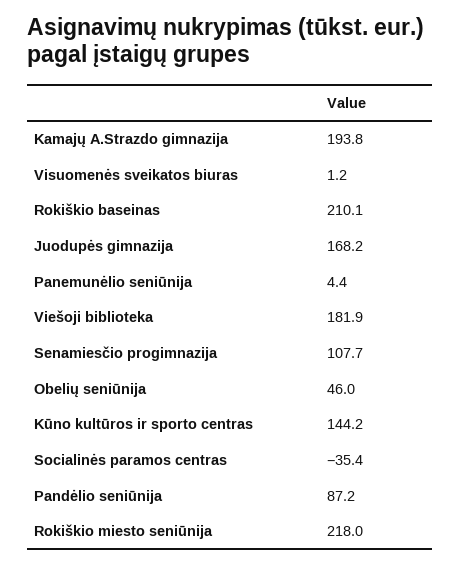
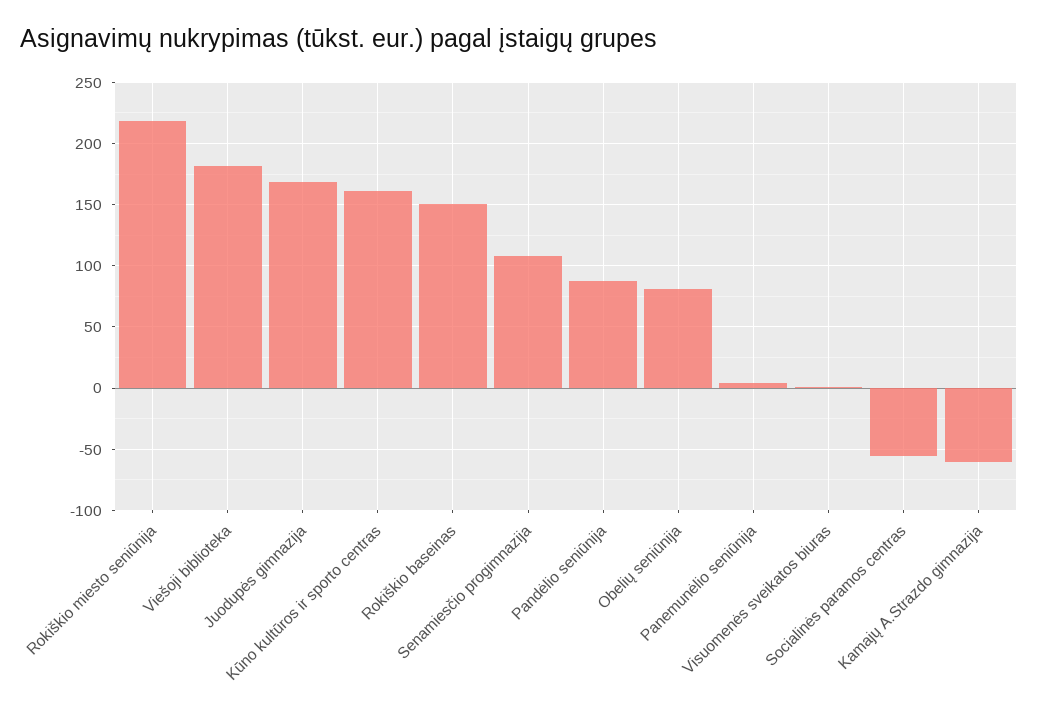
Kamajų A.Strazdo gimnazija: 193.8 -> -60
Rokiškio baseinas: 210.1 -> 150
Obelių seniūnija: 46 -> 80
Kūno kultūros ir sporto centras: 144.2 -> 160
Socialinės paramos centras: -35.4 -> -55

